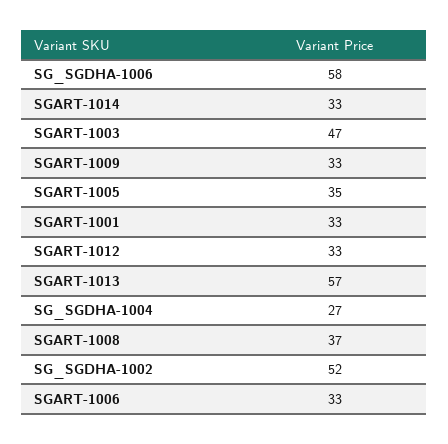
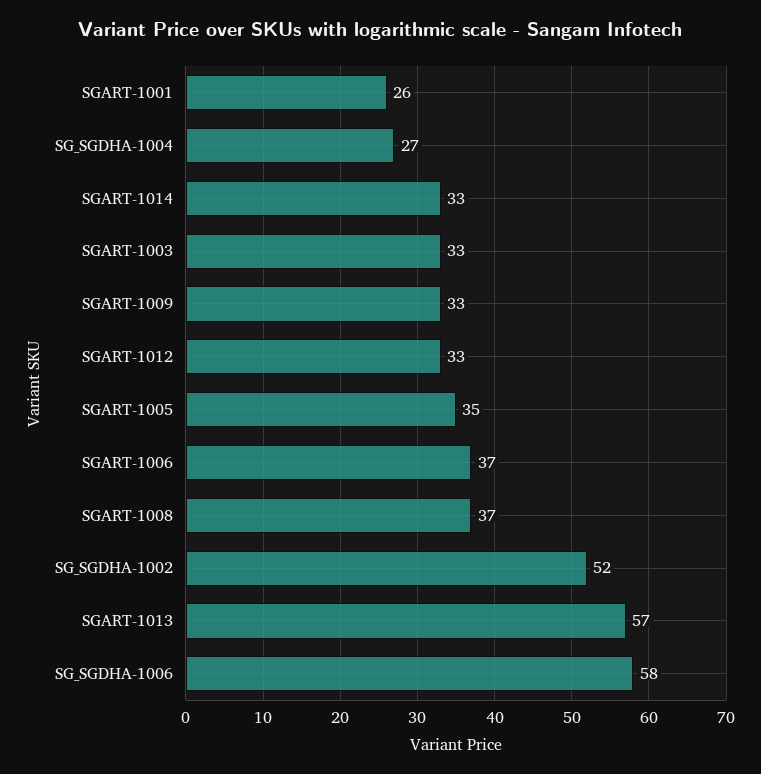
SGART-1003: 47 -> 33
SGART-1001: 33 -> 26
SGART-1006: 33 -> 37

